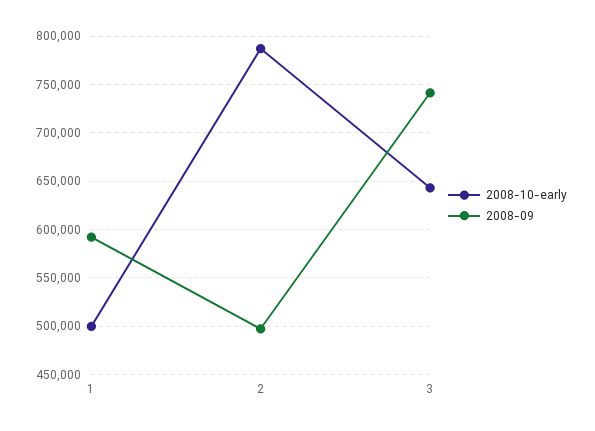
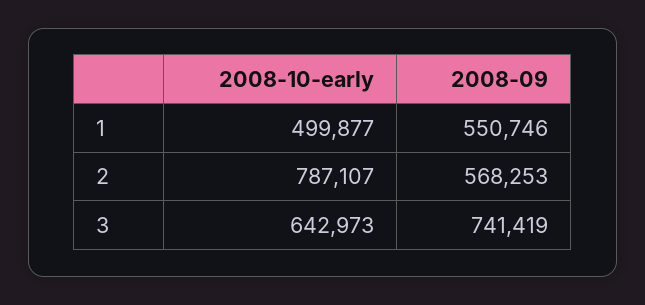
2008-09, 1: 590000 -> 550746
2008-09, 2: 500000 -> 568253

